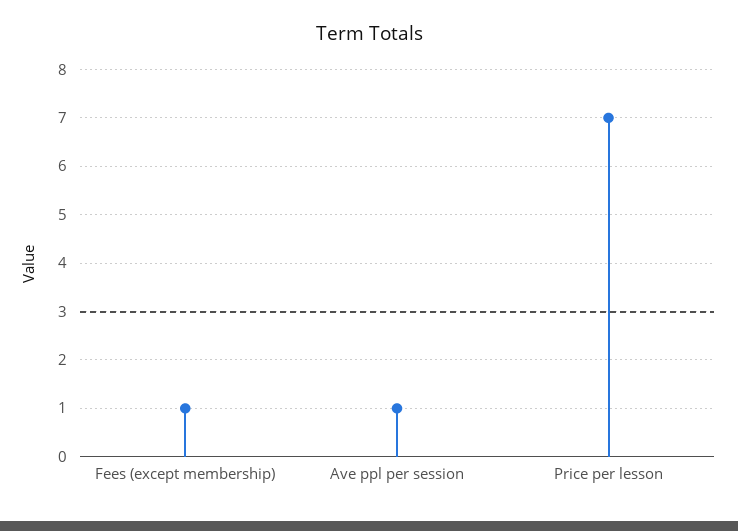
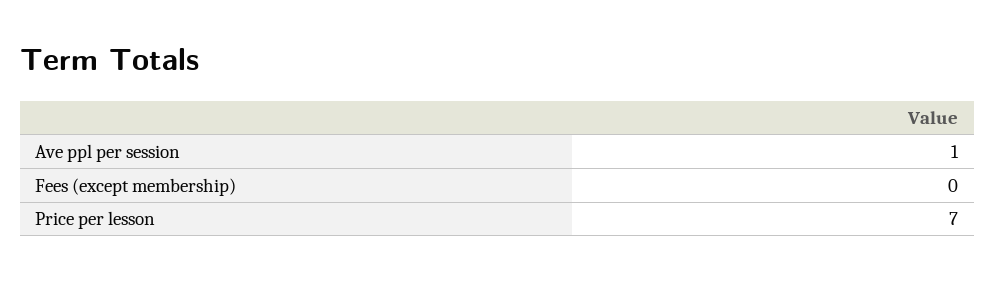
Fees (except membership): 1 -> 0

